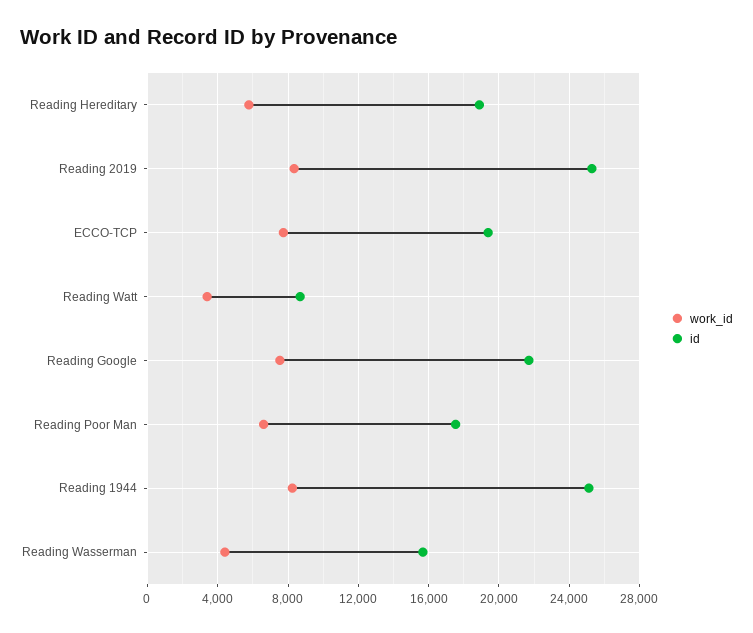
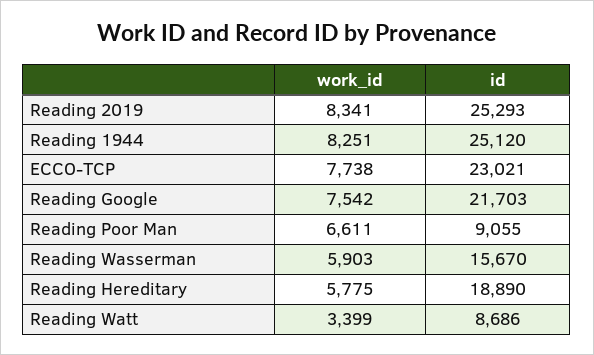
id, ECCO-TCP: 19500 -> 23021
id, Reading Poor Man: 17500 -> 9055
work_id, Reading Wasserman: 4500 -> 5903

